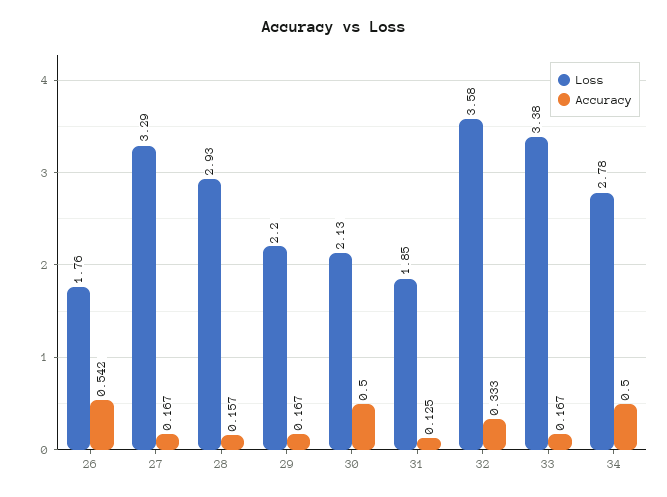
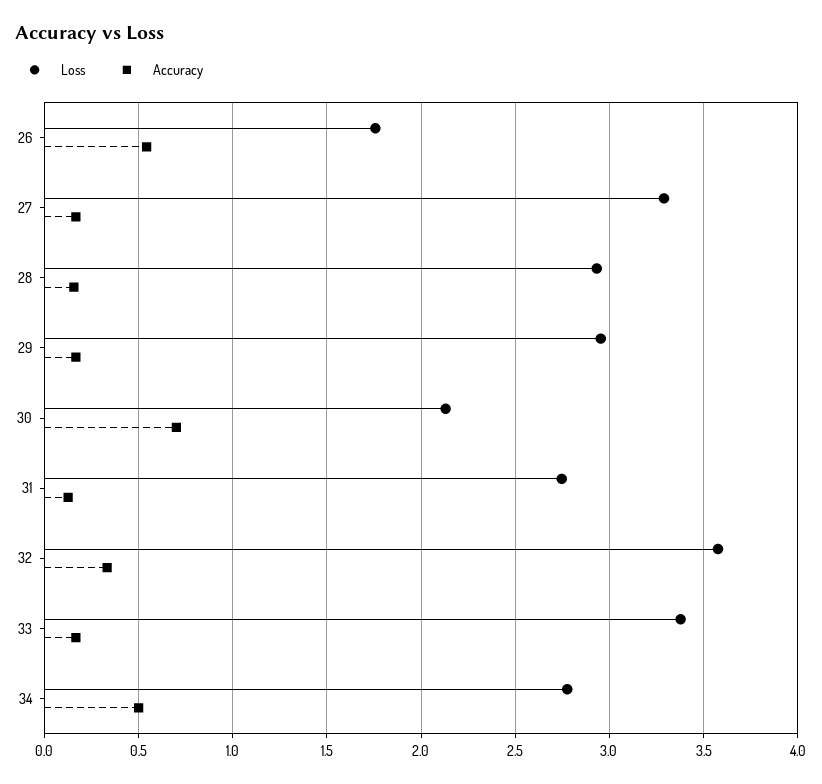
Loss, 29: 2.2 -> 2.95
Accuracy, 30: 0.5 -> 0.7
Loss, 31: 1.85 -> 2.75

